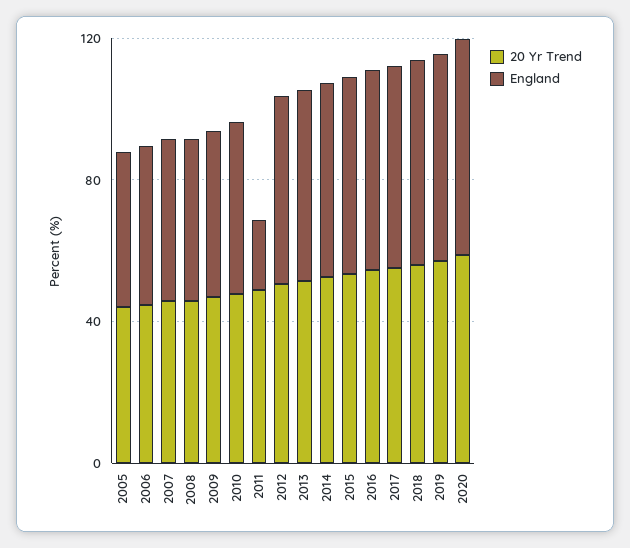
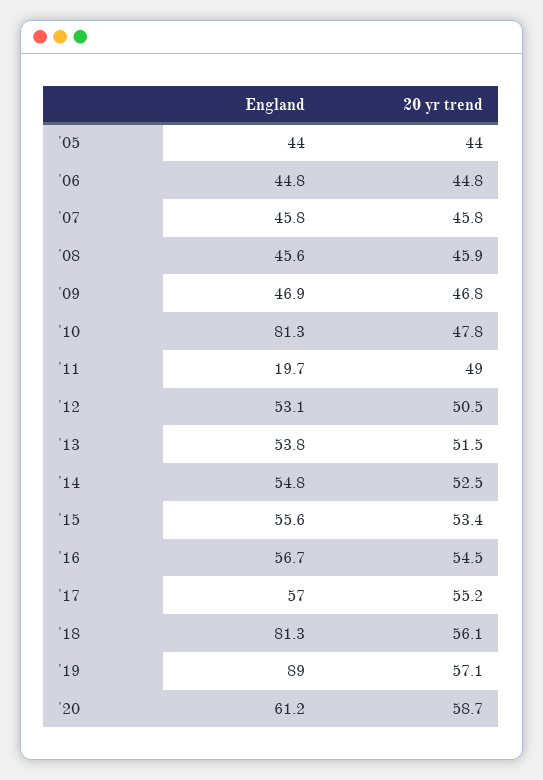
England, 2010: 50 -> 81.3
England, 2018: 60 -> 81.3
England, 2019: 60 -> 89

